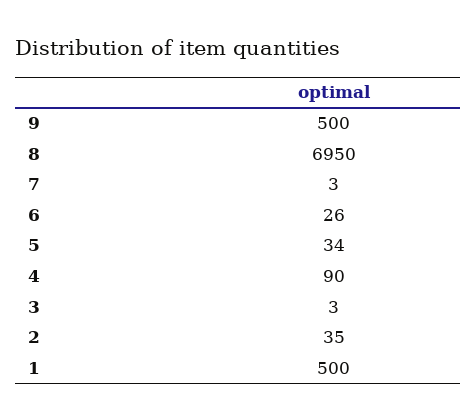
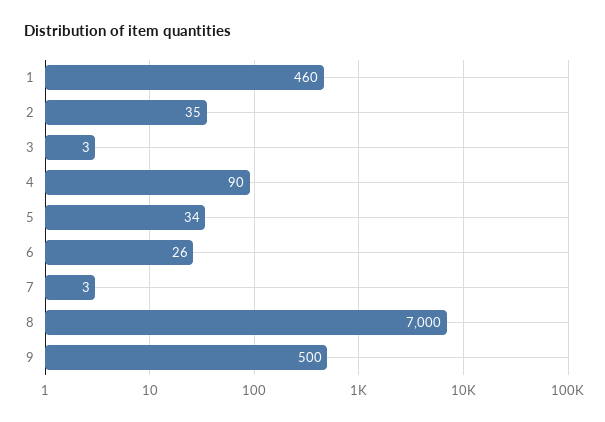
8: 6950 -> 7000
1: 500 -> 460

